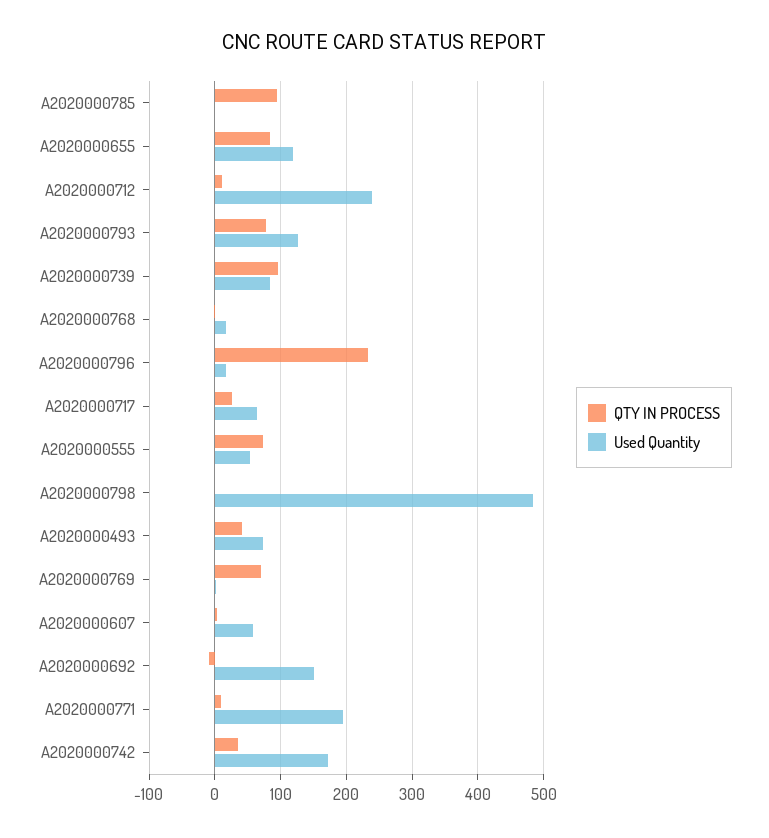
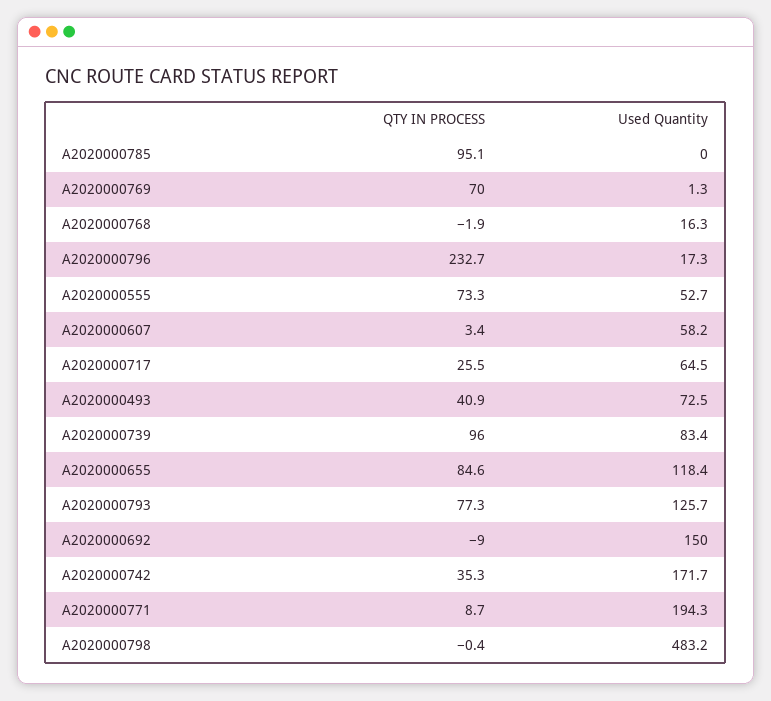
QTY IN PROCESS, A2020000712: 10 -> none
Used Quantity, A2020000712: 240 -> none

